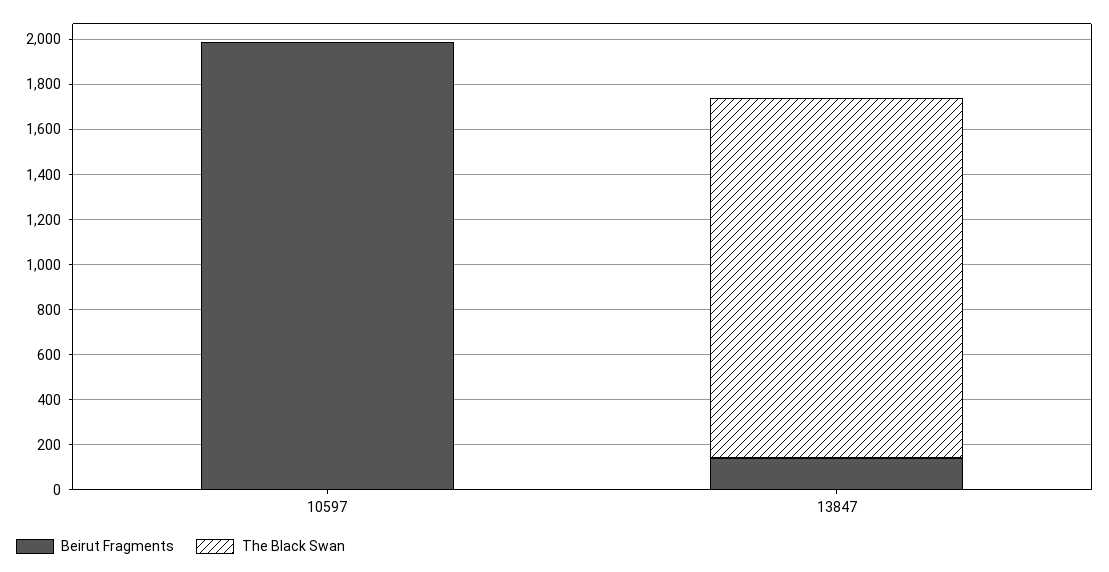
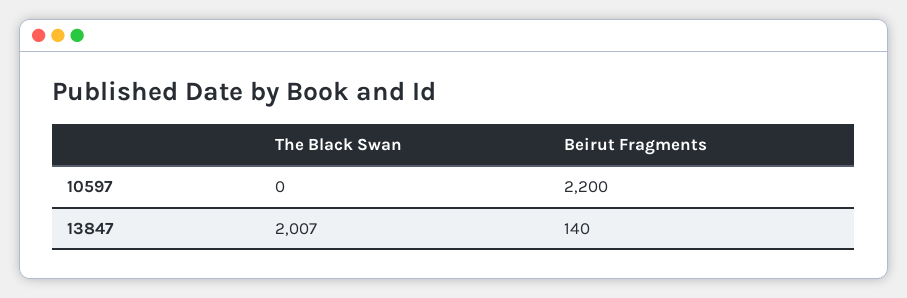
Beirut Fragments, 10597: 2000 -> 2200
The Black Swan, 13847: 1600 -> 2007

